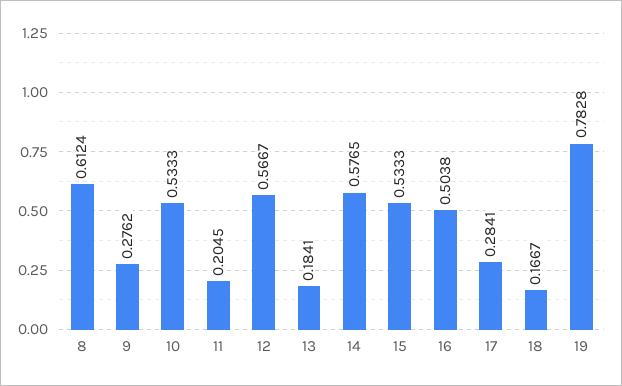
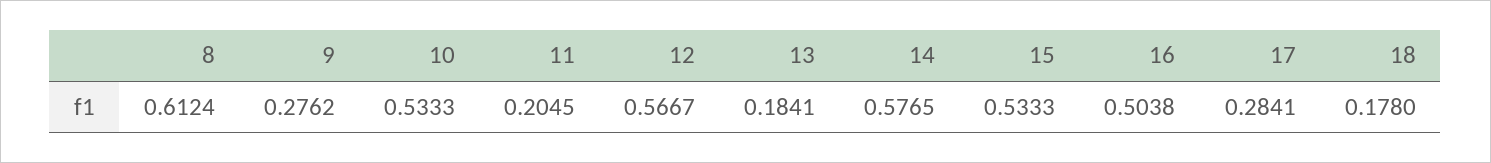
18: 0.1667 -> 0.178
19: 0.7828 -> none

